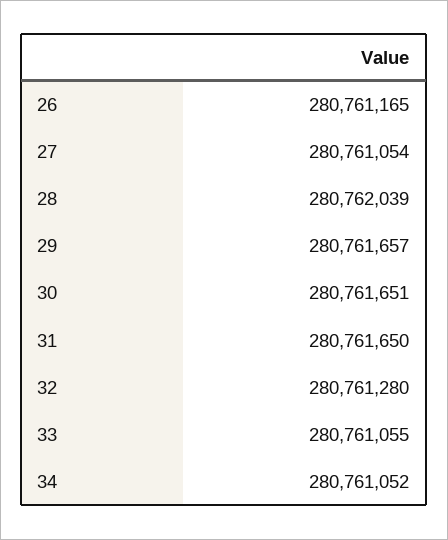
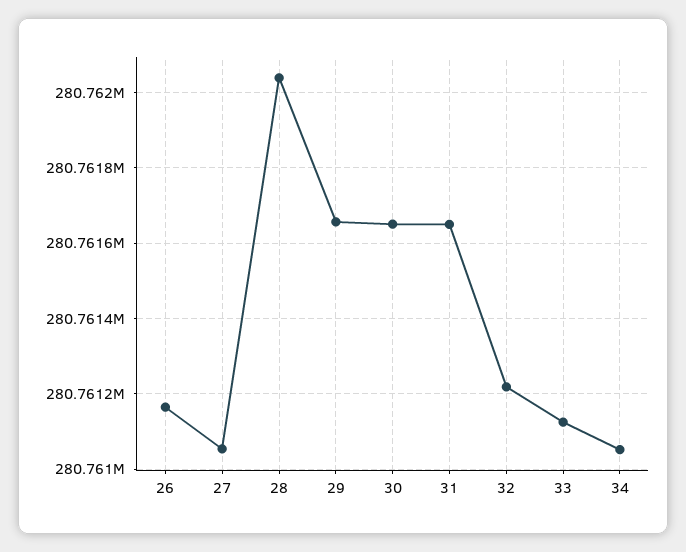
32: 280761280 -> 280761220
33: 280761055 -> 280761120

